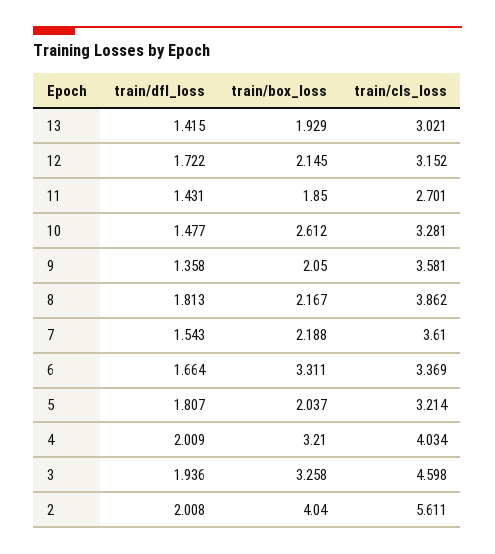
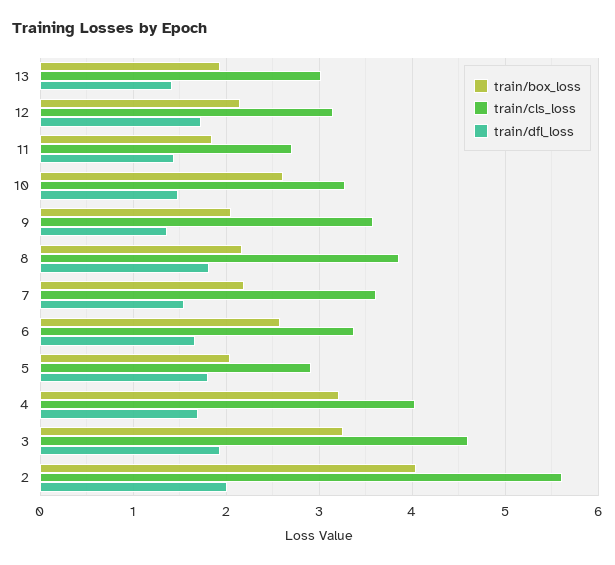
train/box_loss, 6: 3.311 -> 2.6
train/cls_loss, 5: 3.214 -> 2.9
train/dfl_loss, 4: 2.009 -> 1.7

